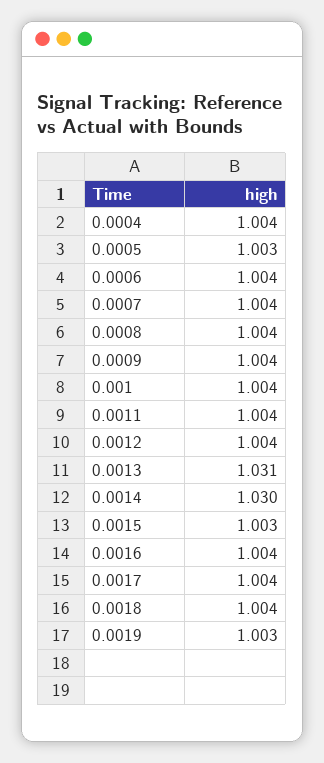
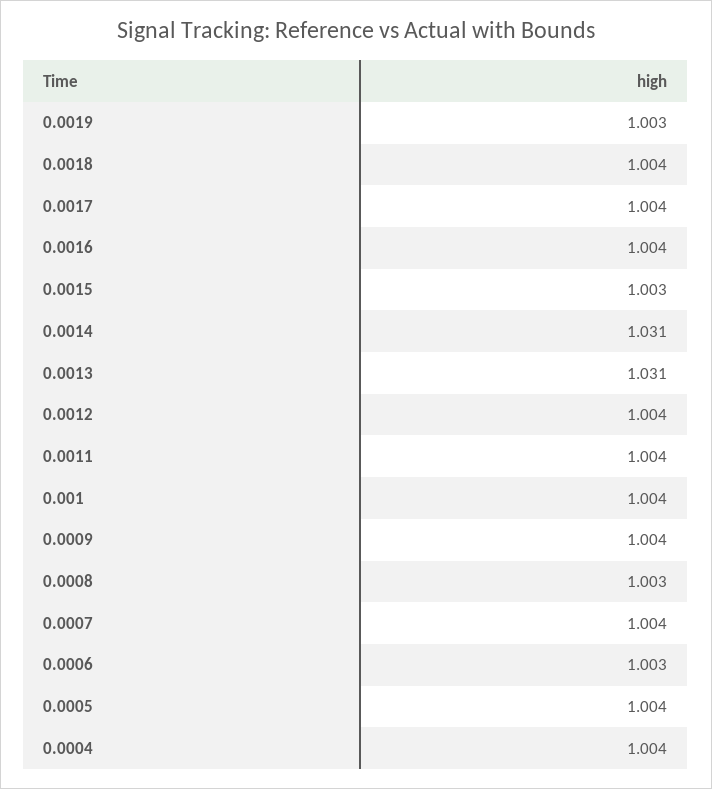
0.0005: 1.003 -> 1.004
0.0006: 1.004 -> 1.003
0.0008: 1.004 -> 1.003
0.0014: 1.03 -> 1.031

